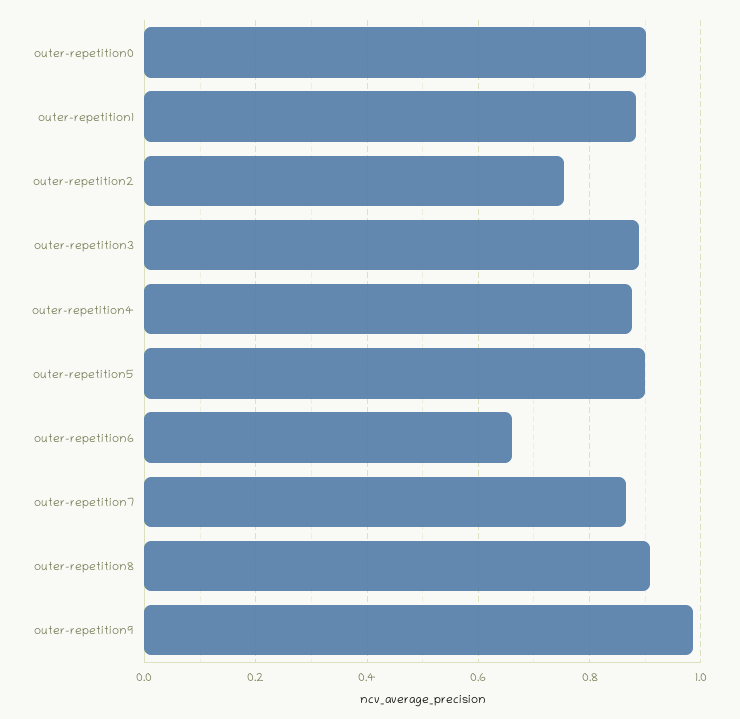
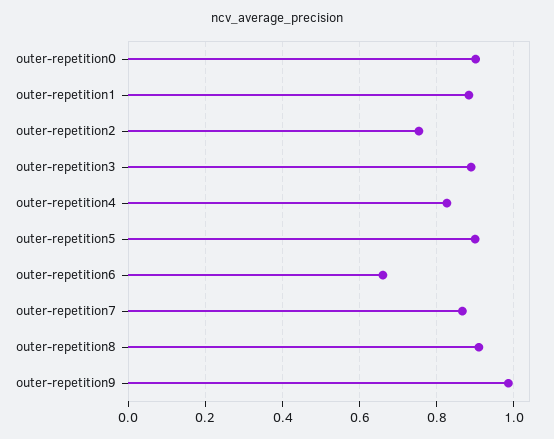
outer-repetition4: 0.88 -> 0.82

